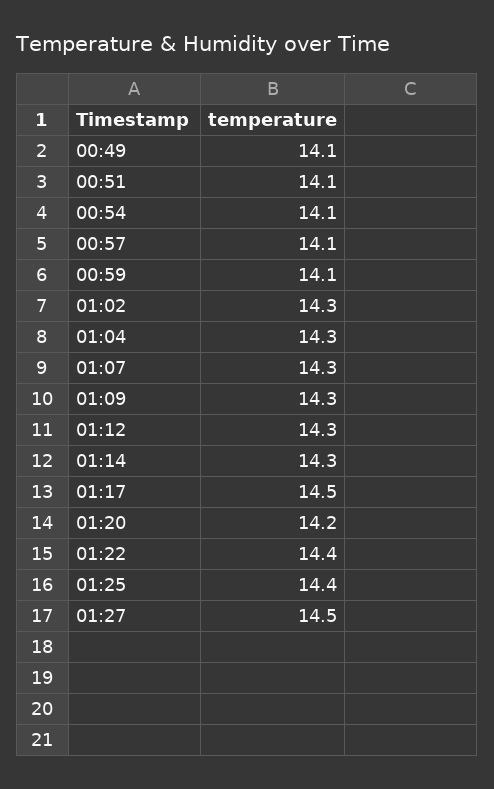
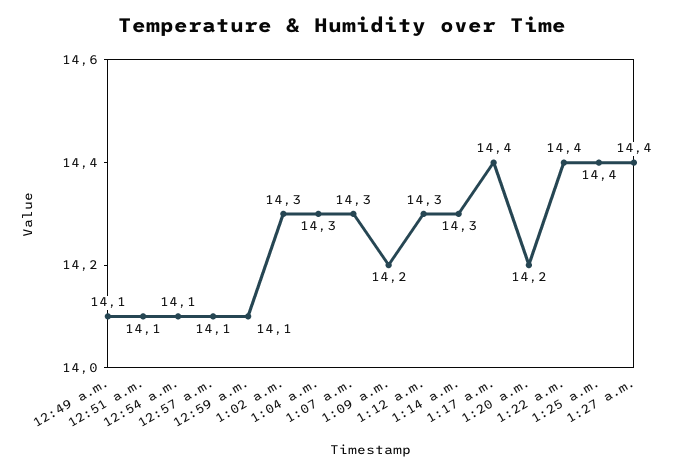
01:09: 14.3 -> 14.2
01:17: 14.5 -> 14.4
01:27: 14.5 -> 14.4

